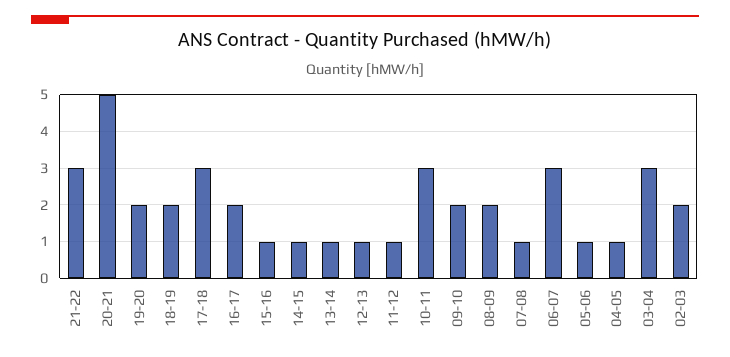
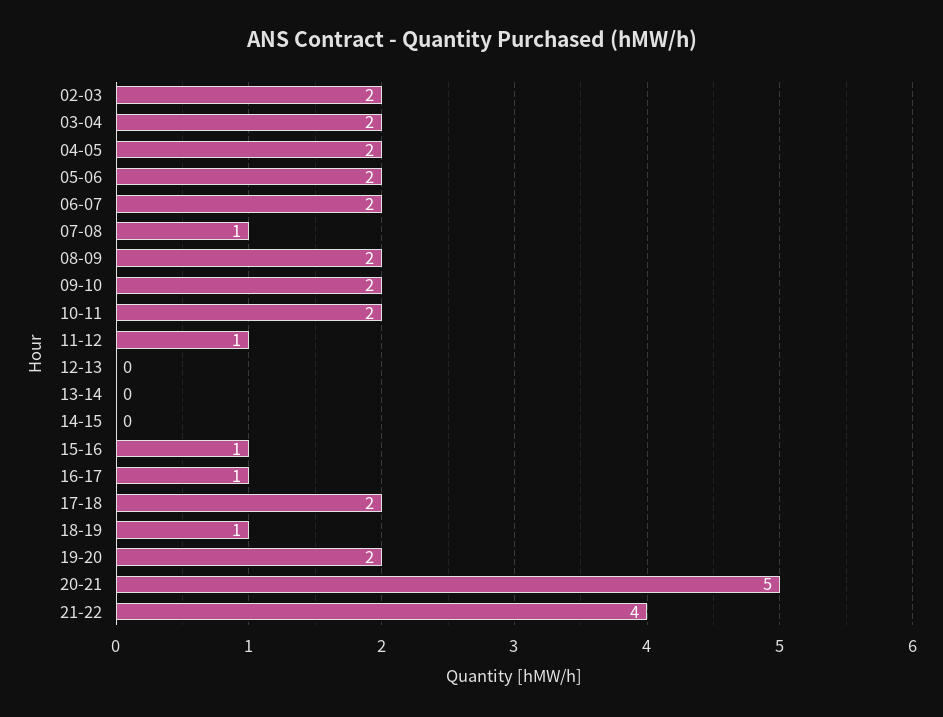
21-22: 3 -> 4
18-19: 2 -> 1
17-18: 3 -> 2
16-17: 2 -> 1
14-15: 1 -> 0
13-14: 1 -> 0
12-13: 1 -> 0
10-11: 3 -> 2
06-07: 3 -> 2
05-06: 1 -> 2
04-05: 1 -> 2
03-04: 3 -> 2

